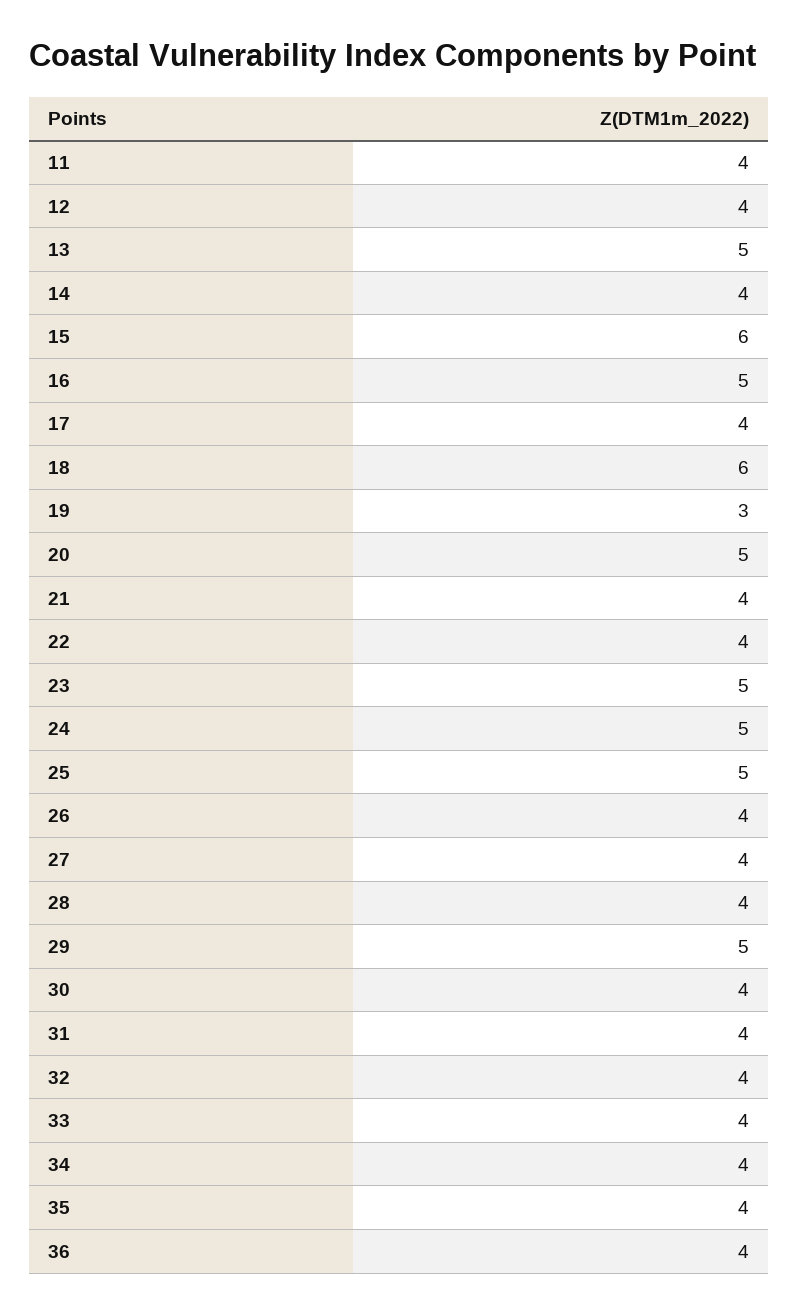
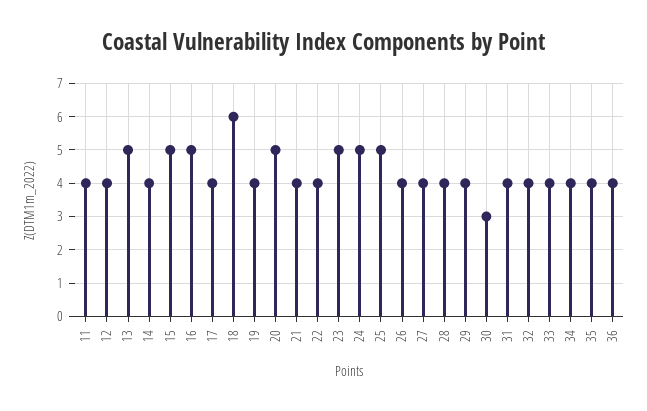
15: 6 -> 5
19: 3 -> 4
29: 5 -> 4
30: 4 -> 3

